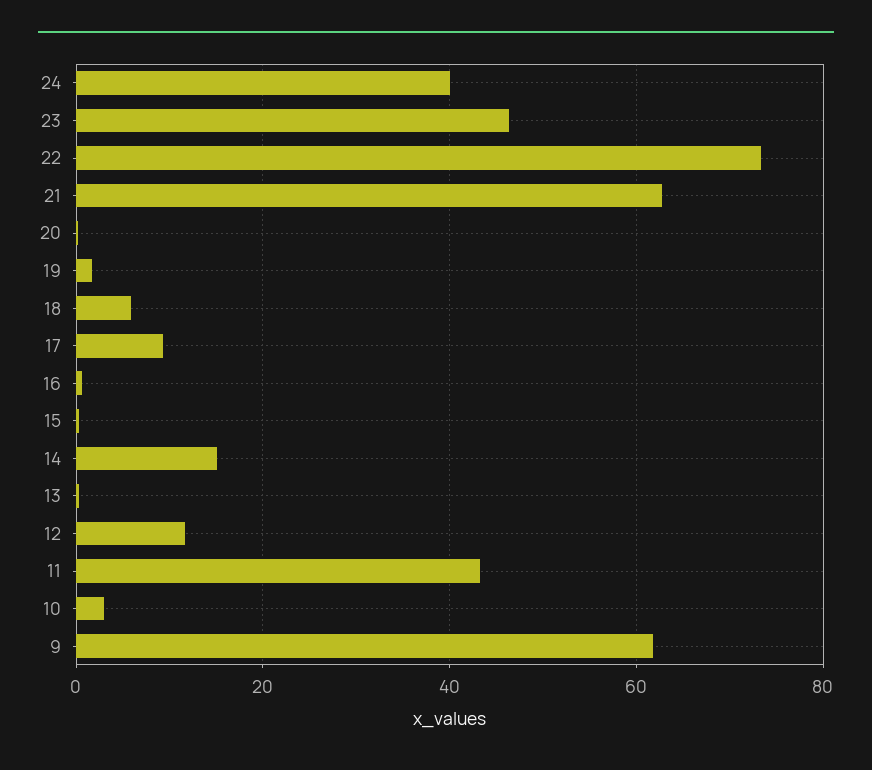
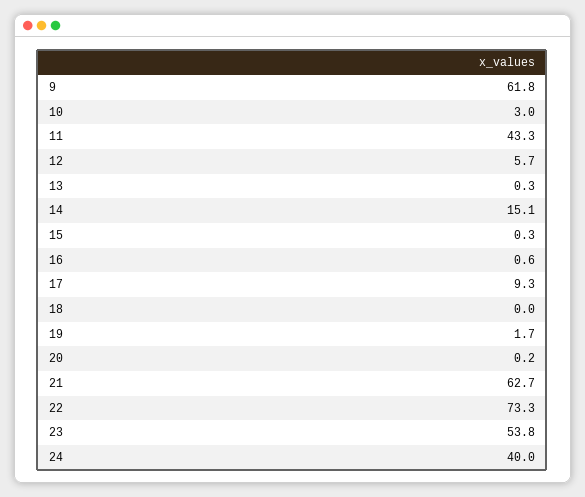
23: 46 -> 53.8
18: 6 -> 0
12: 12 -> 5.7

